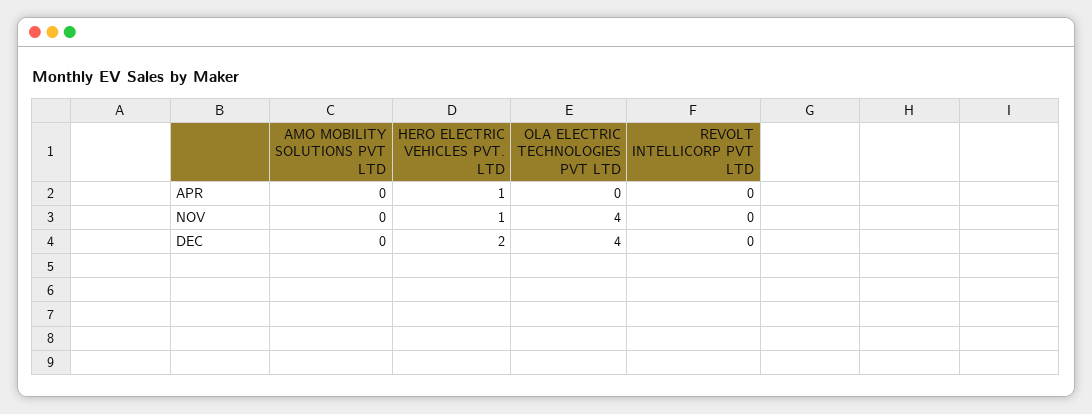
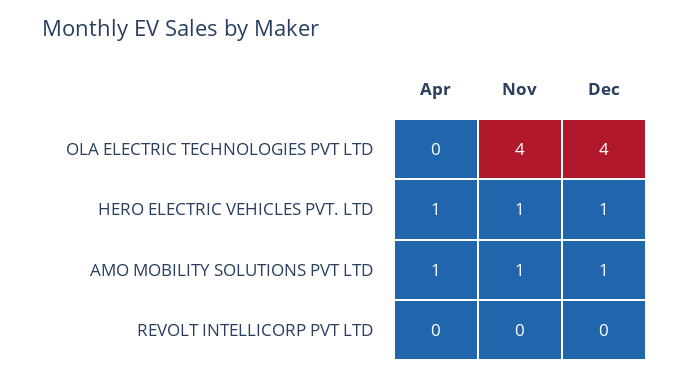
AMO MOBILITY SOLUTIONS PVT LTD, APR: 0 -> 1
AMO MOBILITY SOLUTIONS PVT LTD, NOV: 0 -> 1
AMO MOBILITY SOLUTIONS PVT LTD, DEC: 0 -> 1
HERO ELECTRIC VEHICLES PVT. LTD, DEC: 2 -> 1

